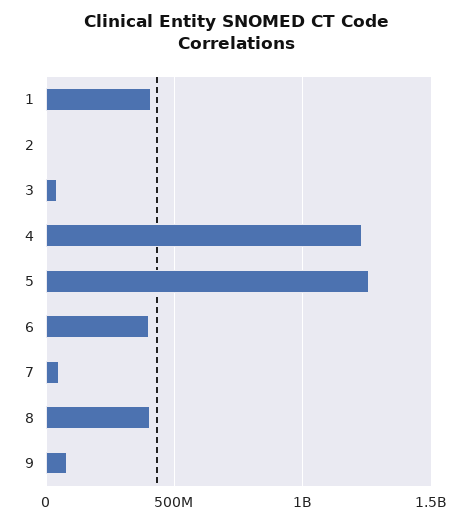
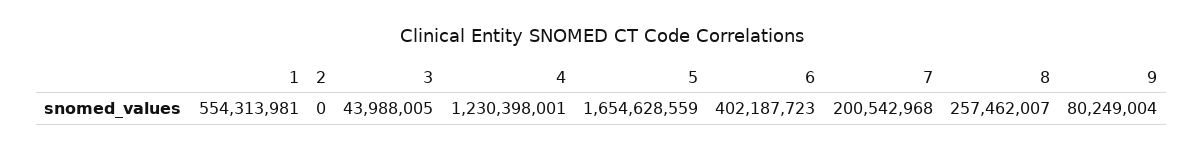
1: 400000000 -> 554313981
5: 1250000000 -> 1654628559
7: 50000000 -> 200542968
8: 400000000 -> 257462007

